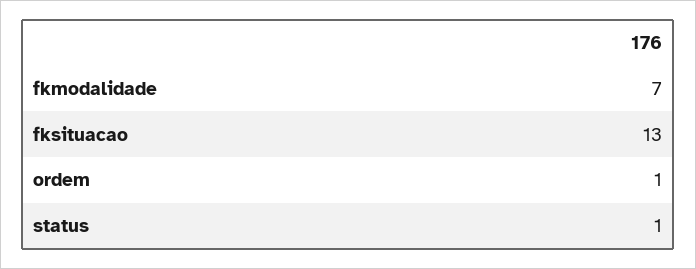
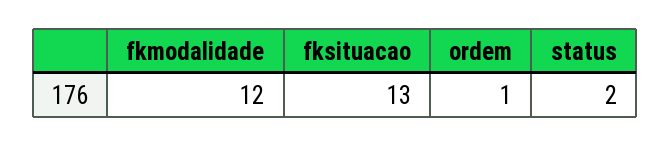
fkmodalidade: 7 -> 12
status: 1 -> 2

